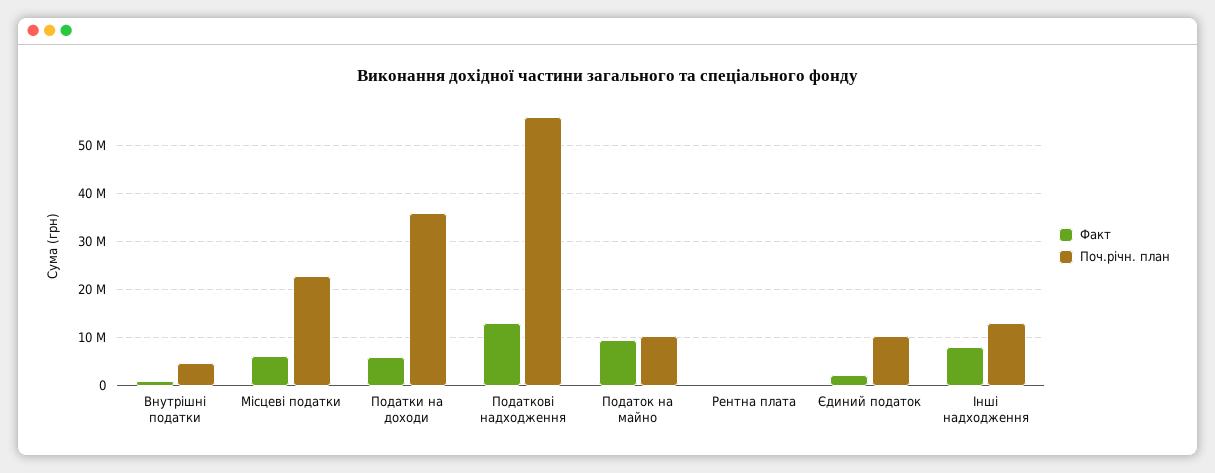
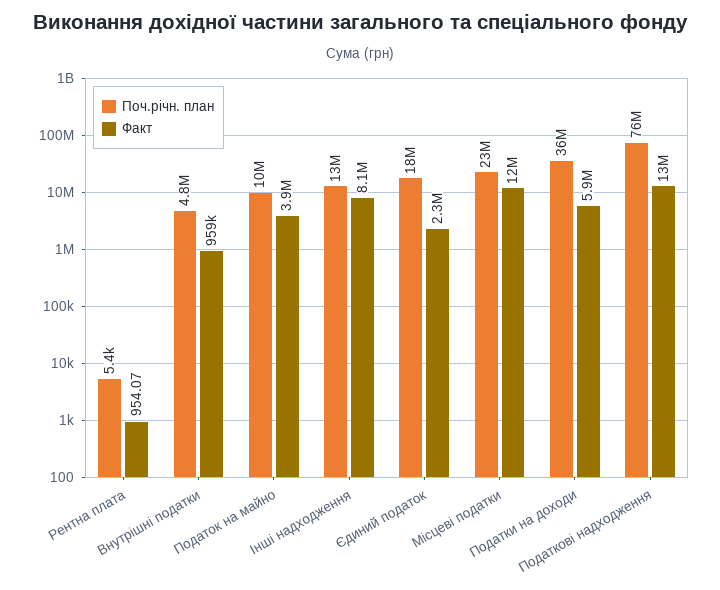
Факт, Місцеві податки: 6000000 -> 12000000
Поч.річн. план, Податкові надходження: 56000000 -> 76000000
Факт, Податок на майно: 10000000 -> 3900000
Поч.річн. план, Єдиний податок: 10000000 -> 18000000

